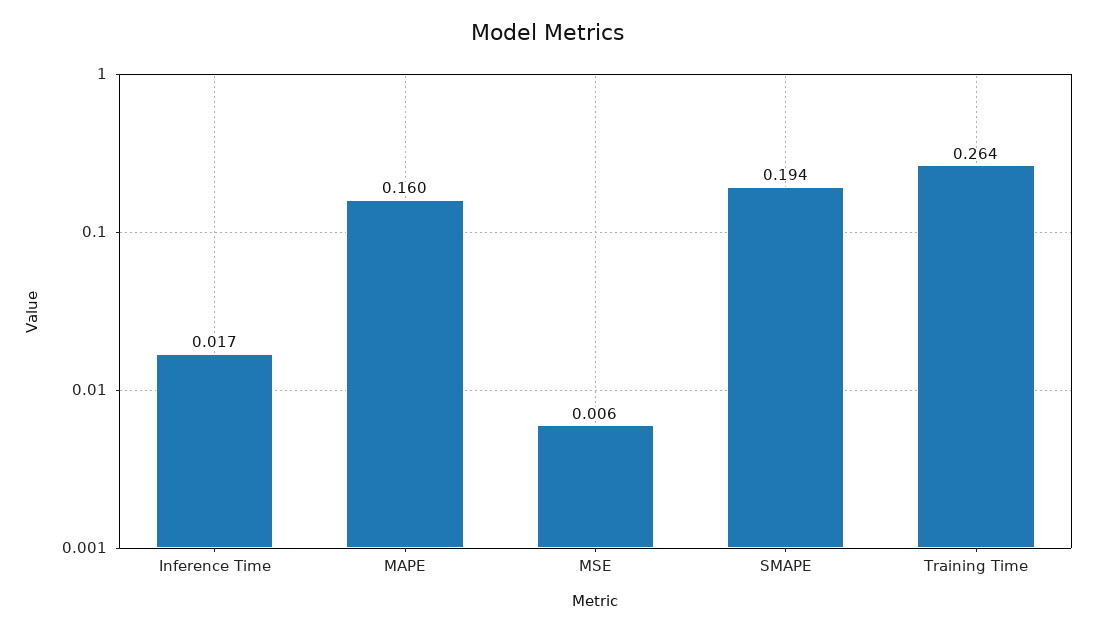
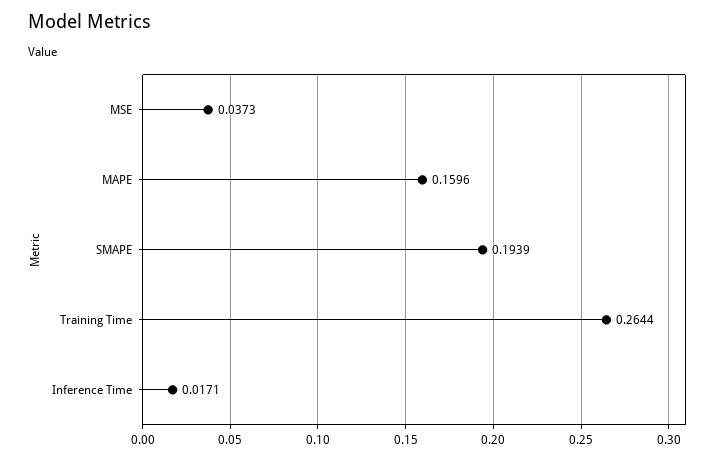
MSE: 0.006 -> 0.0373

